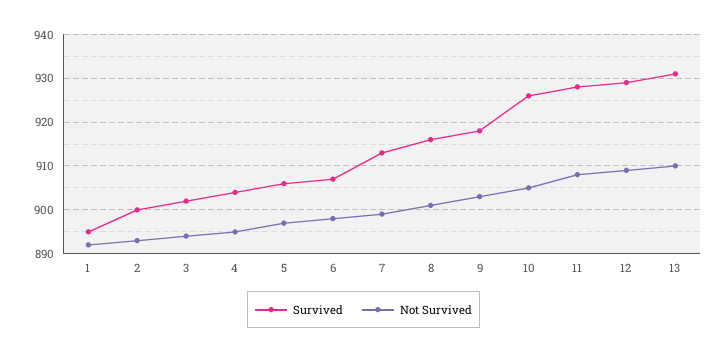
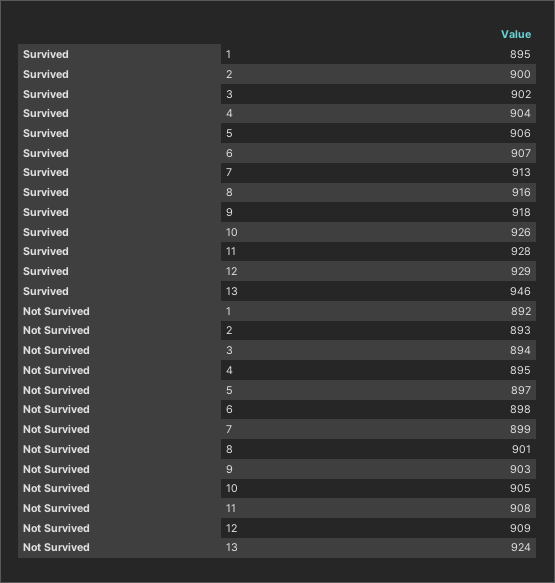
Survived, 13: 930 -> 946
Not Survived, 13: 910 -> 924

